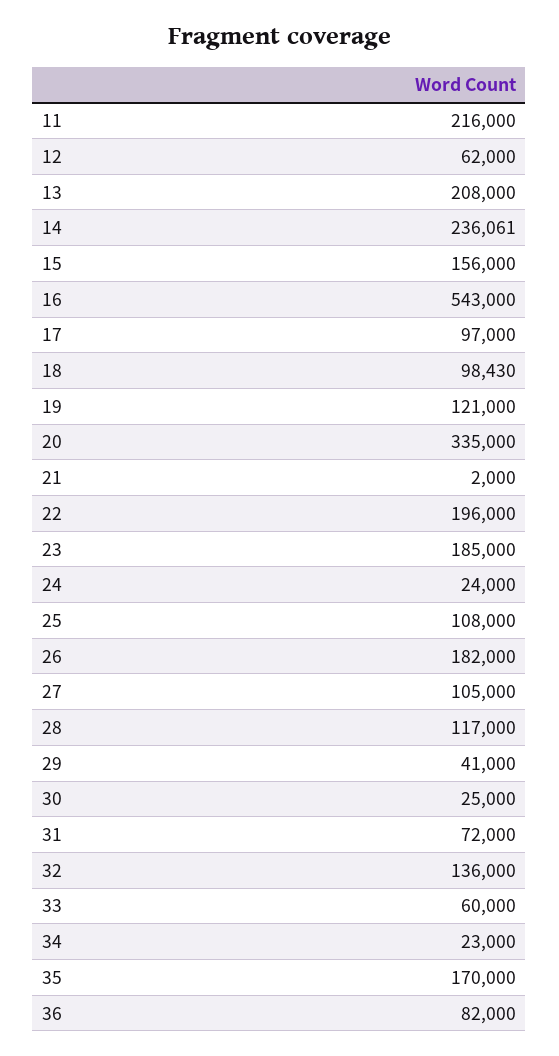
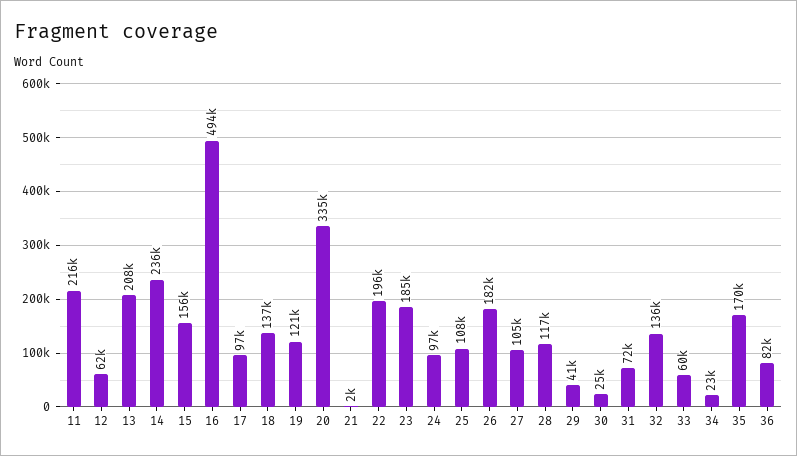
16: 543000 -> 494000
18: 98430 -> 137000
24: 24000 -> 97000

